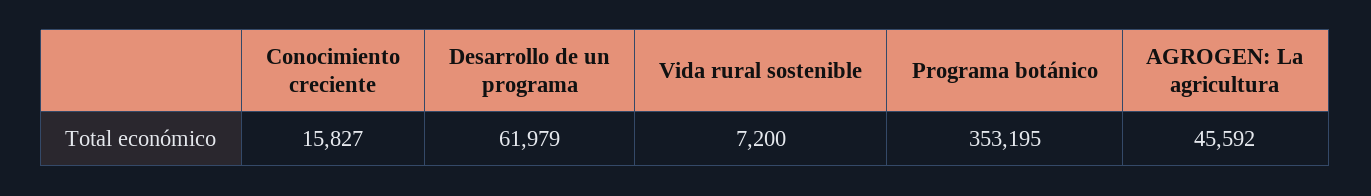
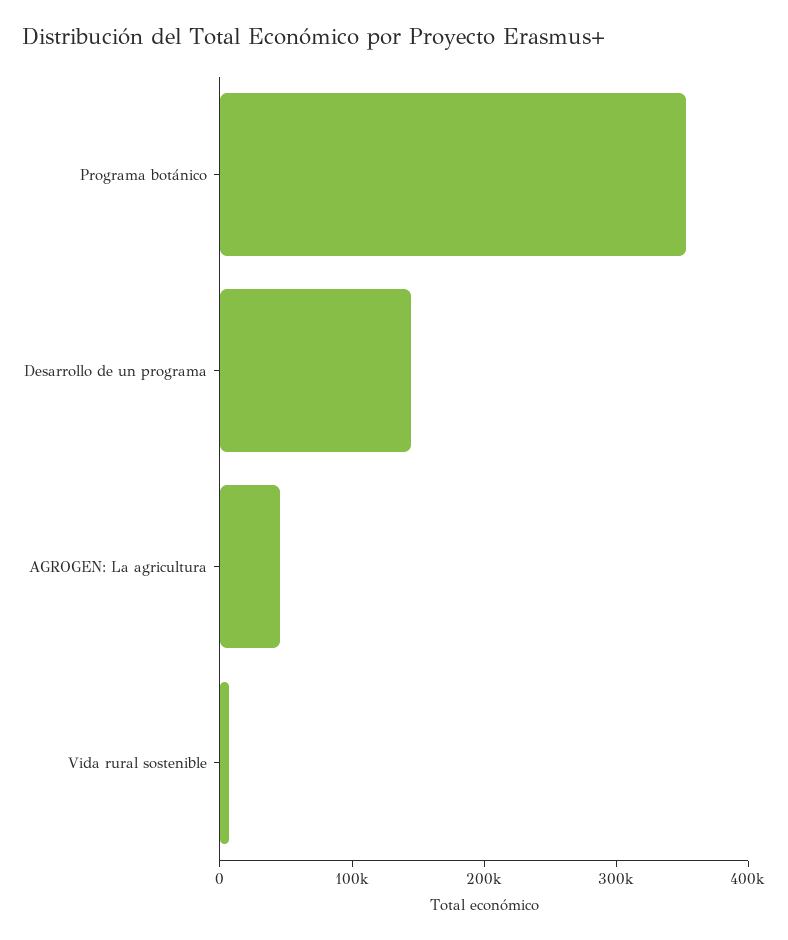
Conocimiento creciente: 15827 -> none
Desarrollo de un programa: 61979 -> 140000

